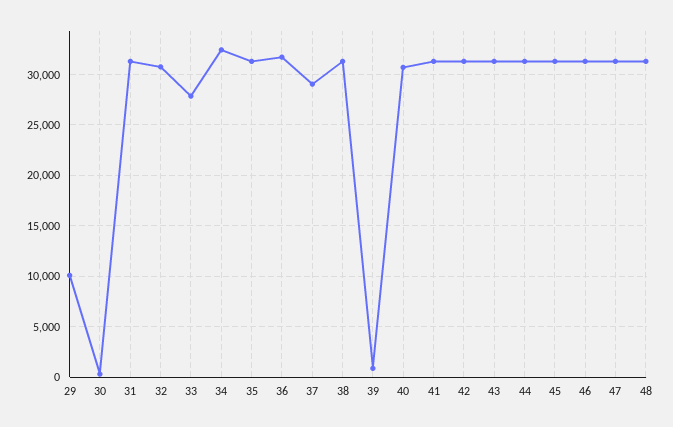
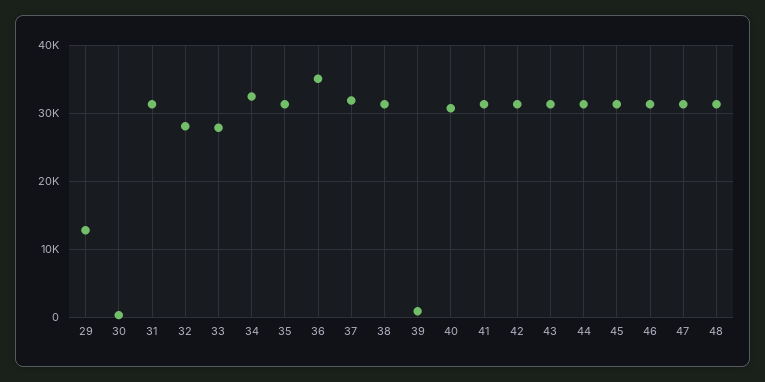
29: 10000 -> 13000
32: 31000 -> 28000
36: 32000 -> 35000
37: 29000 -> 32000

